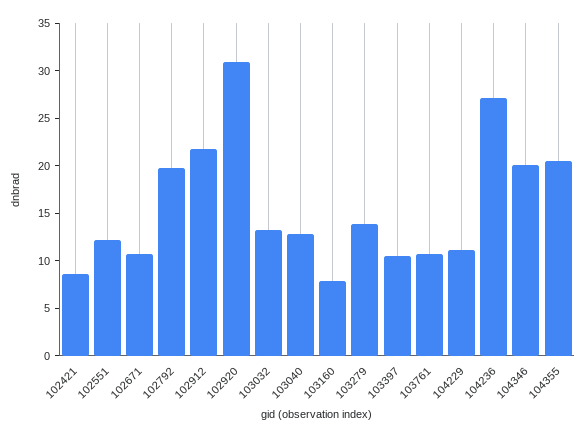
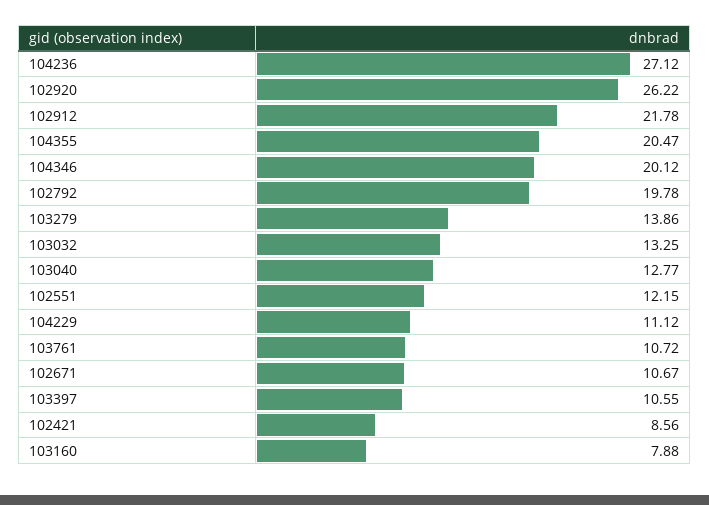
102920: 31 -> 26.22

